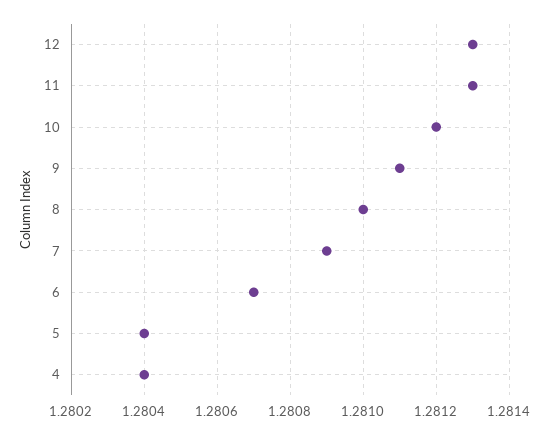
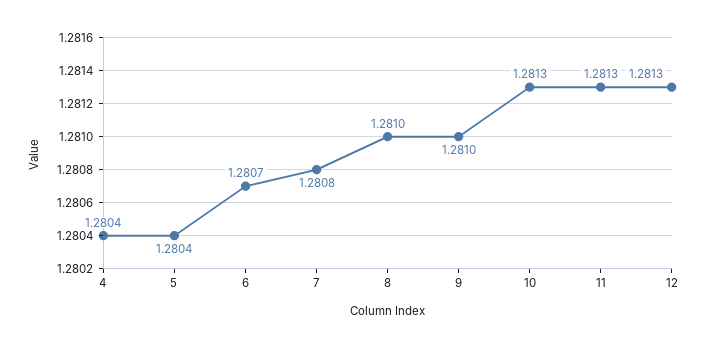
10: 1.2812 -> 1.2813
9: 1.2811 -> 1.281
7: 1.2809 -> 1.2808

